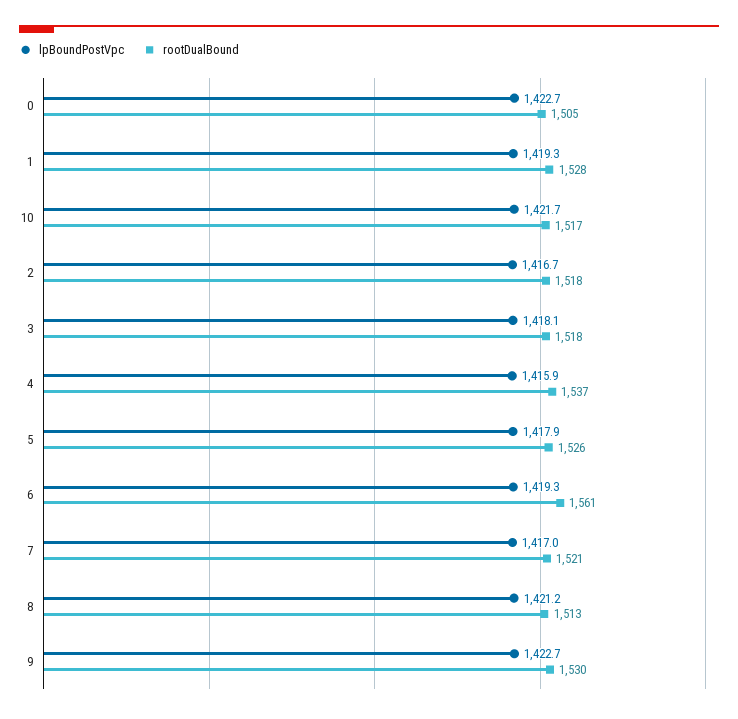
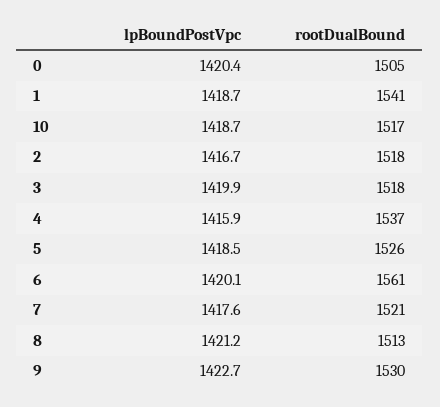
lpBoundPostVpc, 0: 1422.7 -> 1420.4
lpBoundPostVpc, 1: 1419.3 -> 1418.7
rootDualBound, 1: 1528 -> 1541
lpBoundPostVpc, 10: 1421.7 -> 1418.7
lpBoundPostVpc, 3: 1418.1 -> 1419.9
lpBoundPostVpc, 5: 1417.9 -> 1418.5
lpBoundPostVpc, 6: 1419.3 -> 1420.1
lpBoundPostVpc, 7: 1417 -> 1417.6

